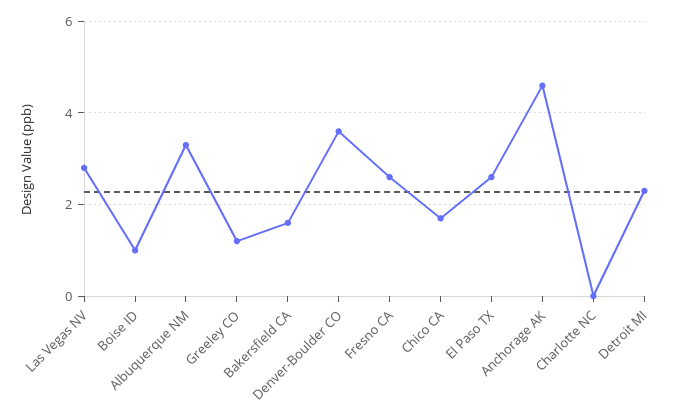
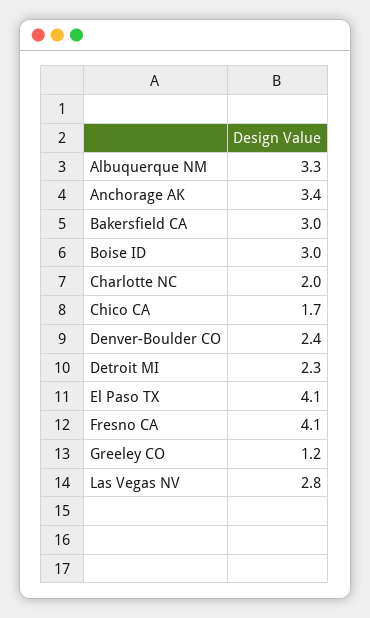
Boise ID: 1 -> 3
Bakersfield CA: 1.5 -> 3
Denver-Boulder CO: 3.5 -> 2.4
Fresno CA: 2.5 -> 4.1
El Paso TX: 2.5 -> 4.1
Anchorage AK: 4.5 -> 3.4
Charlotte NC: 0 -> 2

